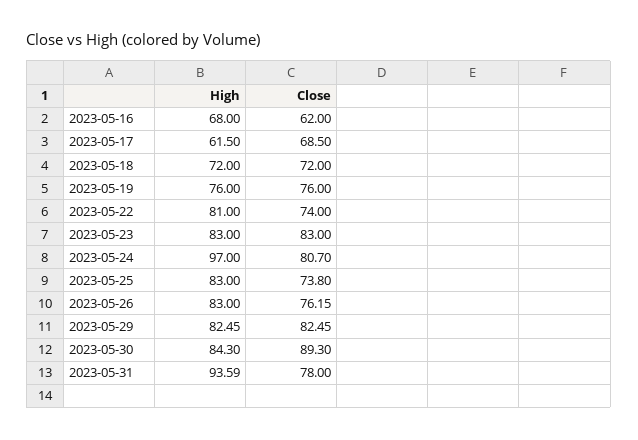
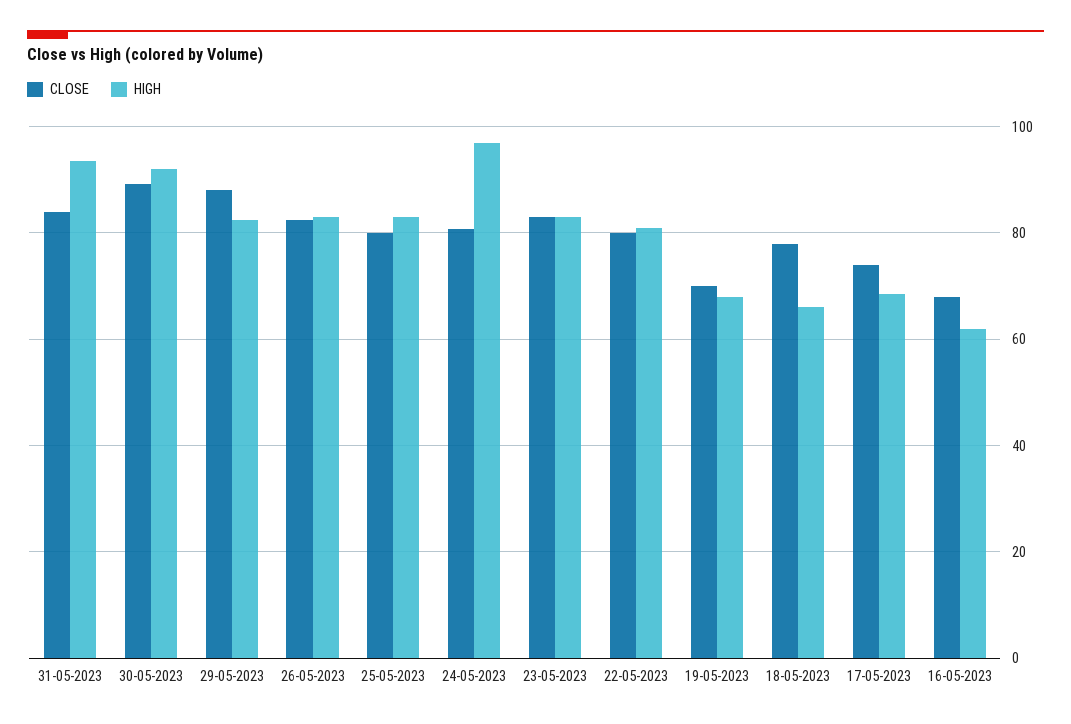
High, 2023-05-16: 68 -> 62
Close, 2023-05-16: 62 -> 68
High, 2023-05-17: 61.5 -> 68
Close, 2023-05-17: 68.5 -> 74
High, 2023-05-18: 72 -> 66
Close, 2023-05-18: 72 -> 78
High, 2023-05-19: 76 -> 68
Close, 2023-05-19: 76 -> 70
Close, 2023-05-22: 74 -> 80
Close, 2023-05-25: 73.8 -> 80
Close, 2023-05-26: 76.15 -> 82
Close, 2023-05-29: 82.45 -> 88
High, 2023-05-30: 84.3 -> 92
Close, 2023-05-31: 78 -> 84

